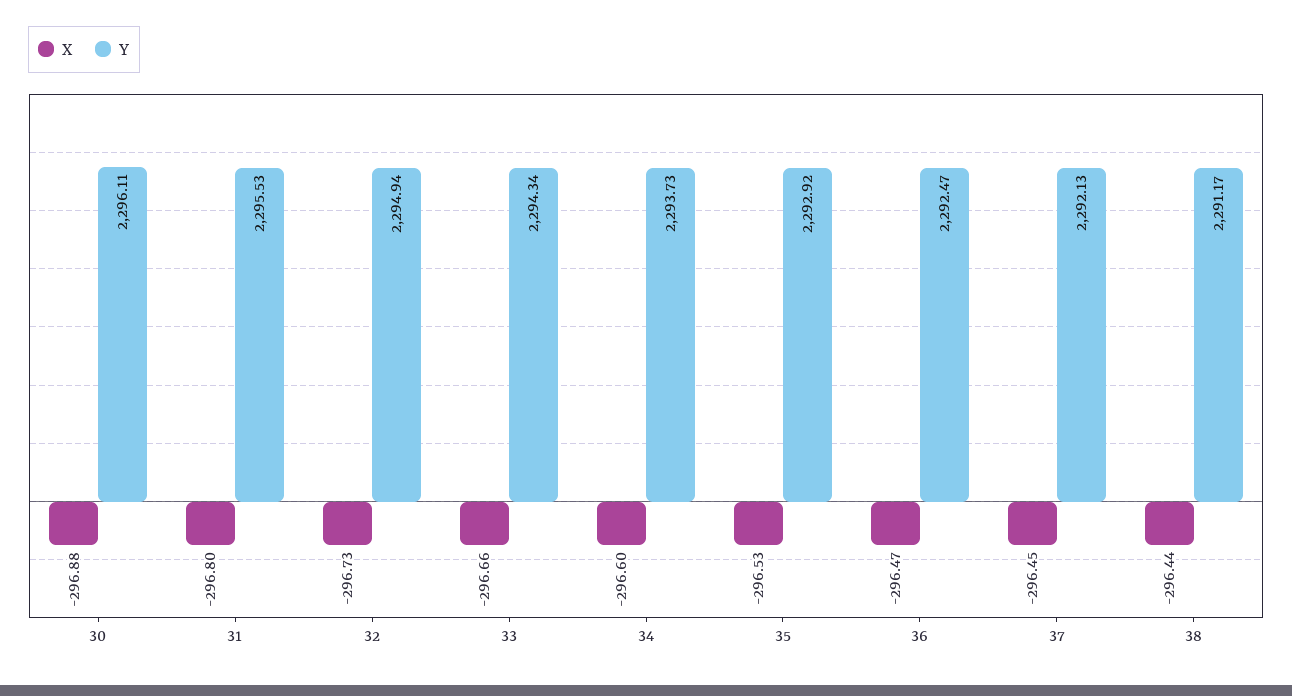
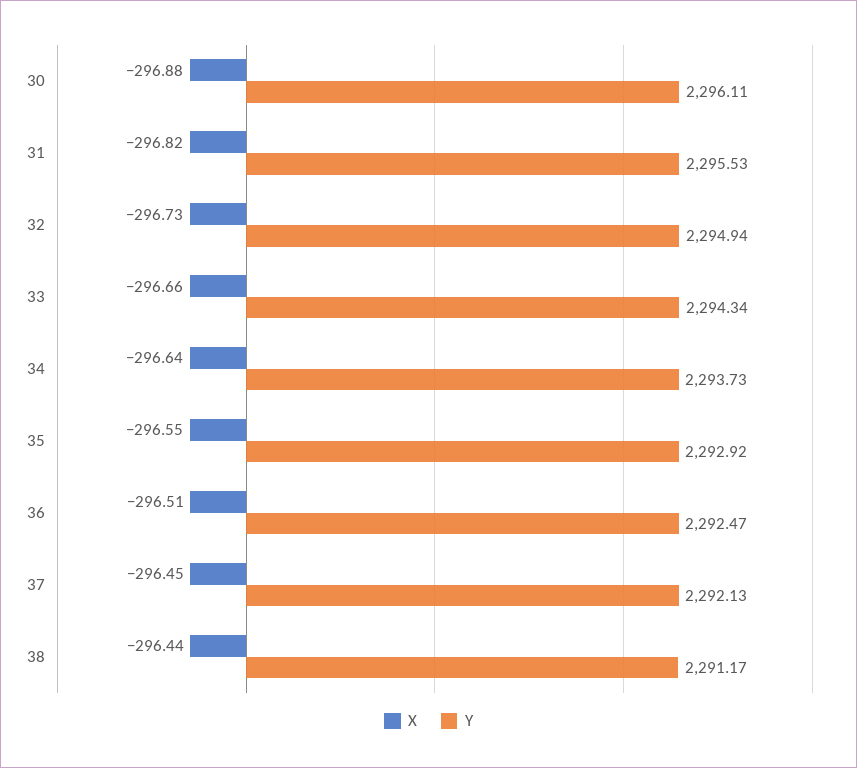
X, 31: -296.8 -> -296.82
X, 34: -296.6 -> -296.64
X, 35: -296.53 -> -296.55
X, 36: -296.47 -> -296.51

